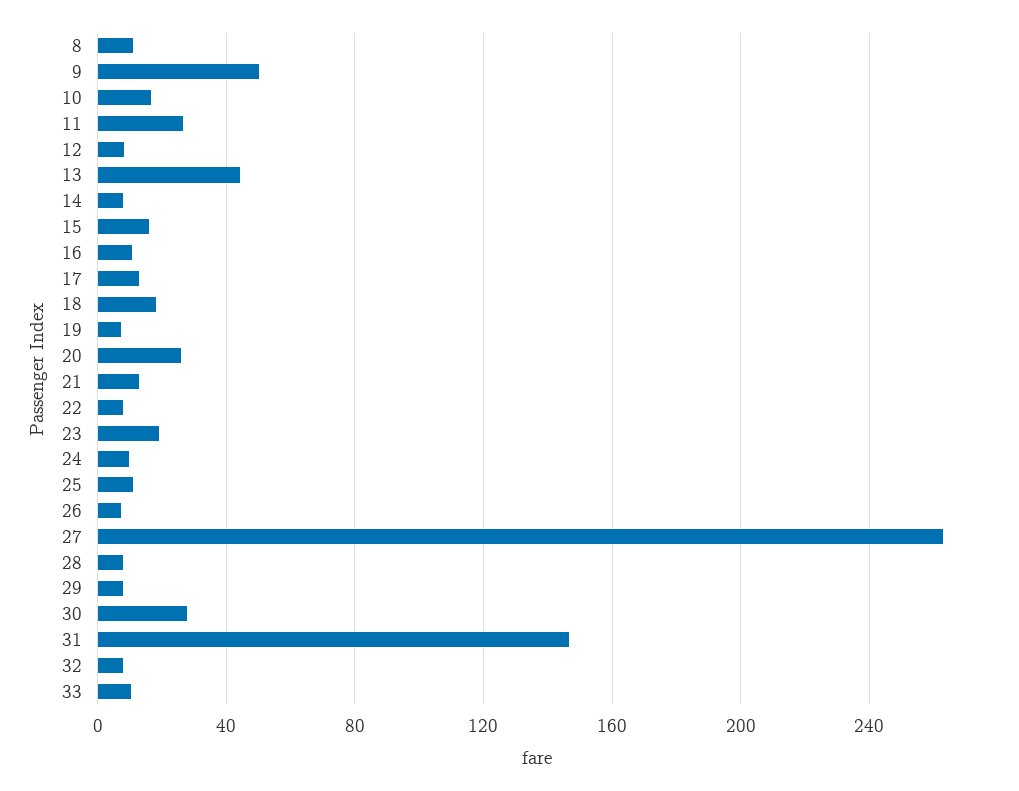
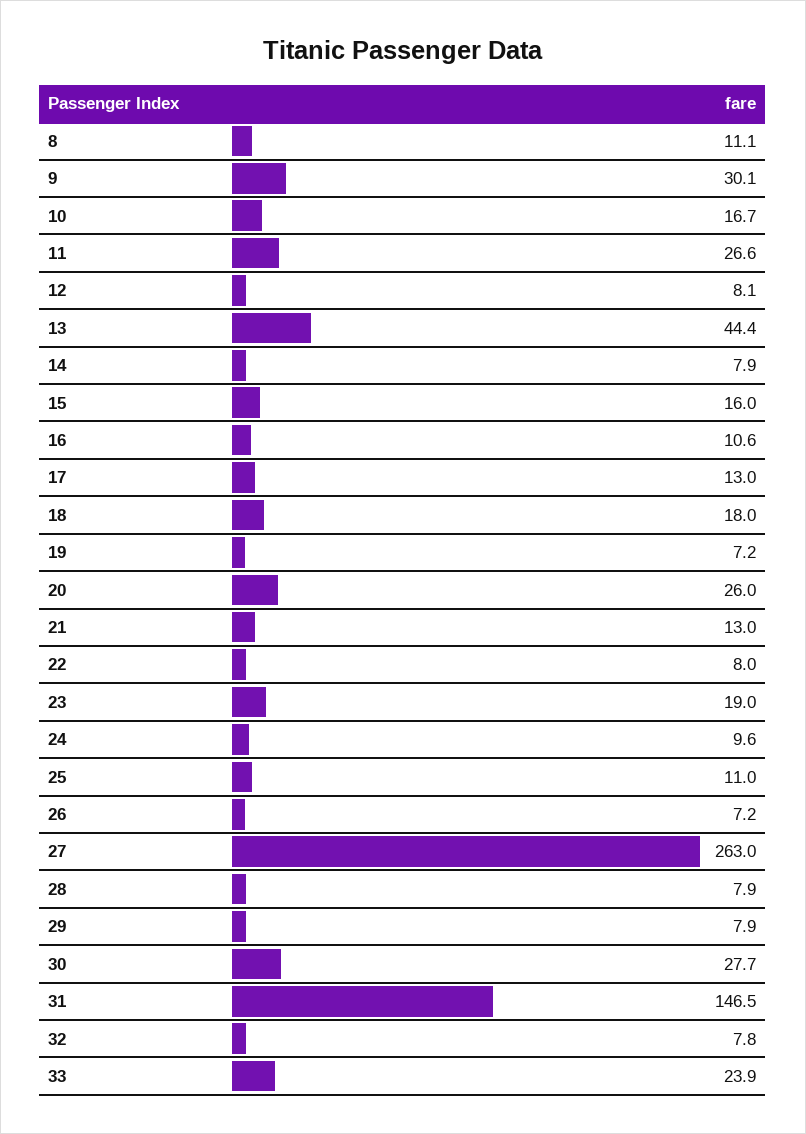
9: 50 -> 30.1
33: 10 -> 23.9

